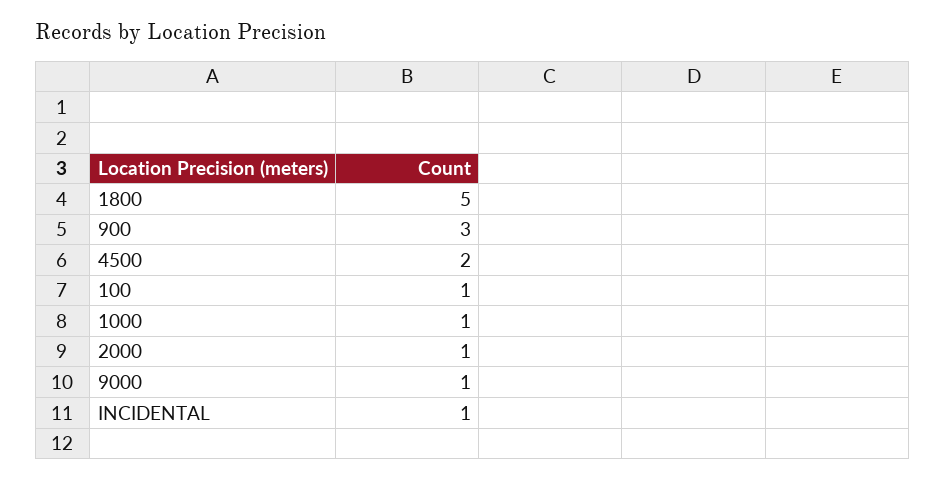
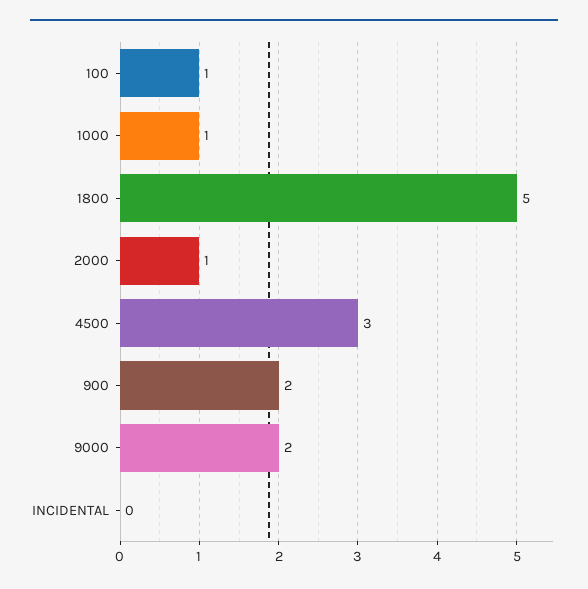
900: 3 -> 2
4500: 2 -> 3
9000: 1 -> 2
INCIDENTAL: 1 -> 0

